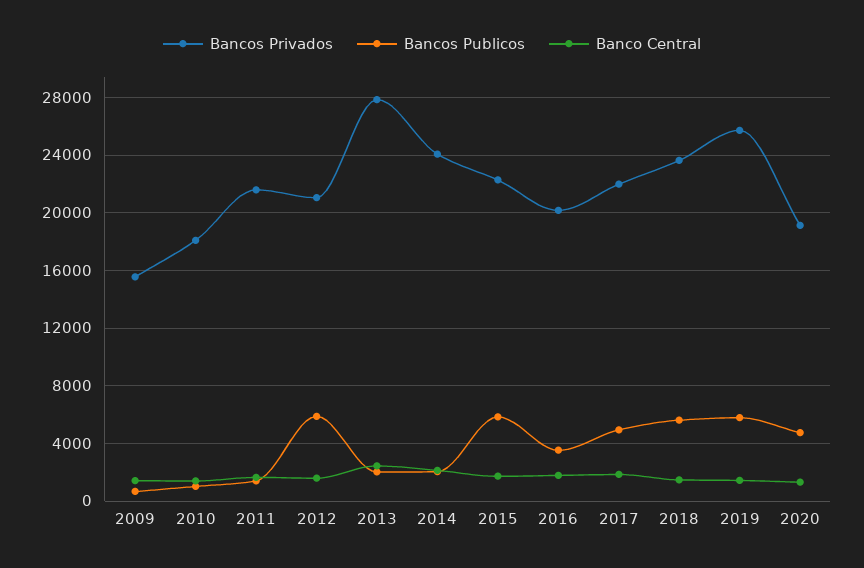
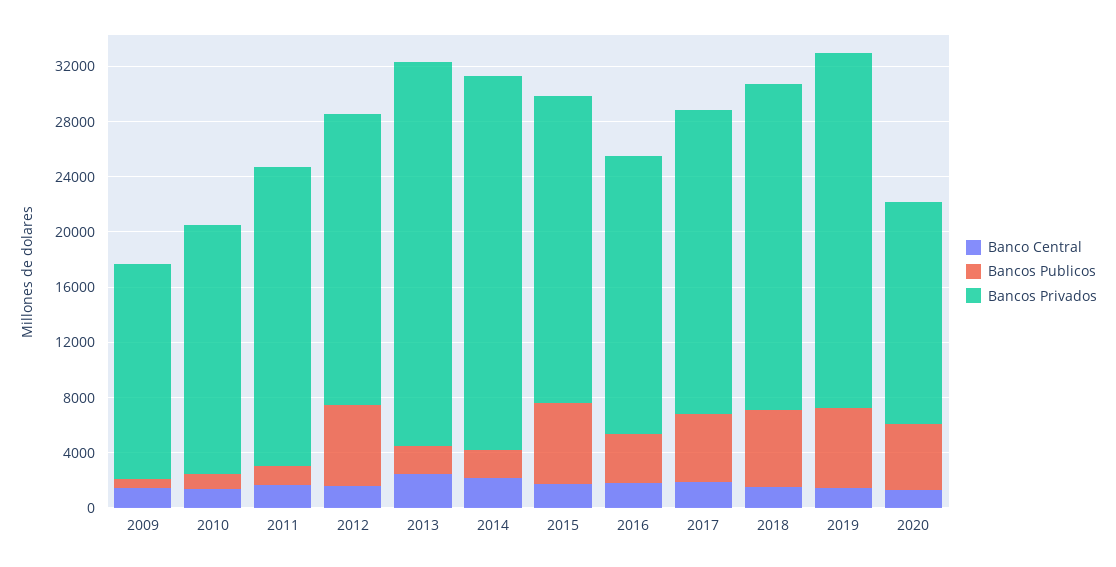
Bancos Privados, 2014: 24000 -> 27000
Bancos Privados, 2020: 19000 -> 16000

